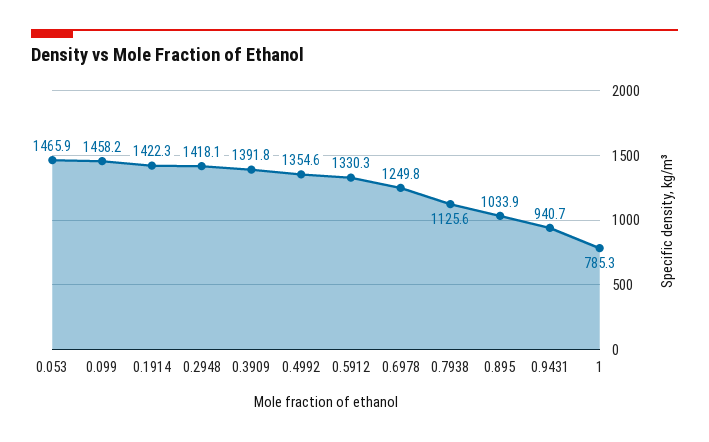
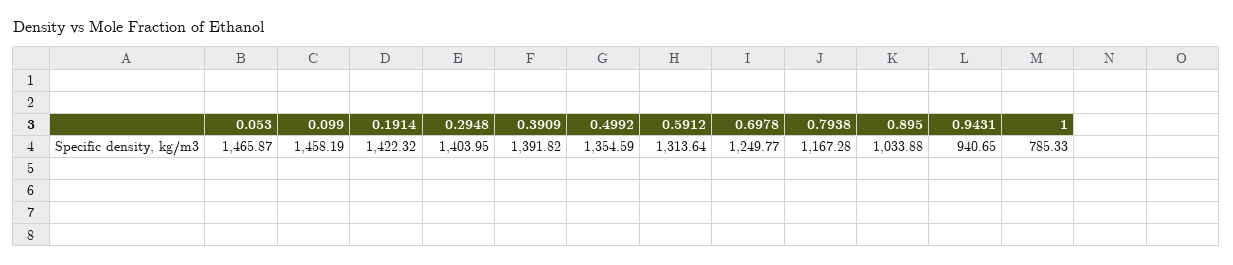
0.2948: 1418.1 -> 1403.95
0.5912: 1330.3 -> 1313.64
0.7938: 1125.6 -> 1167.28

